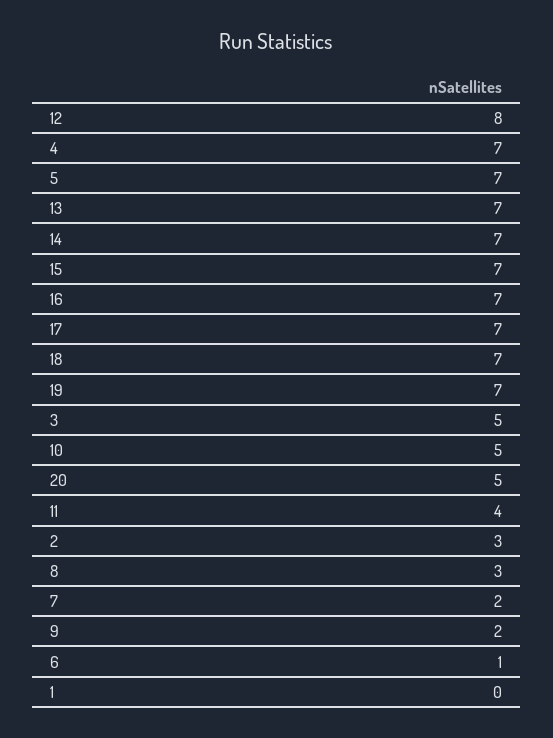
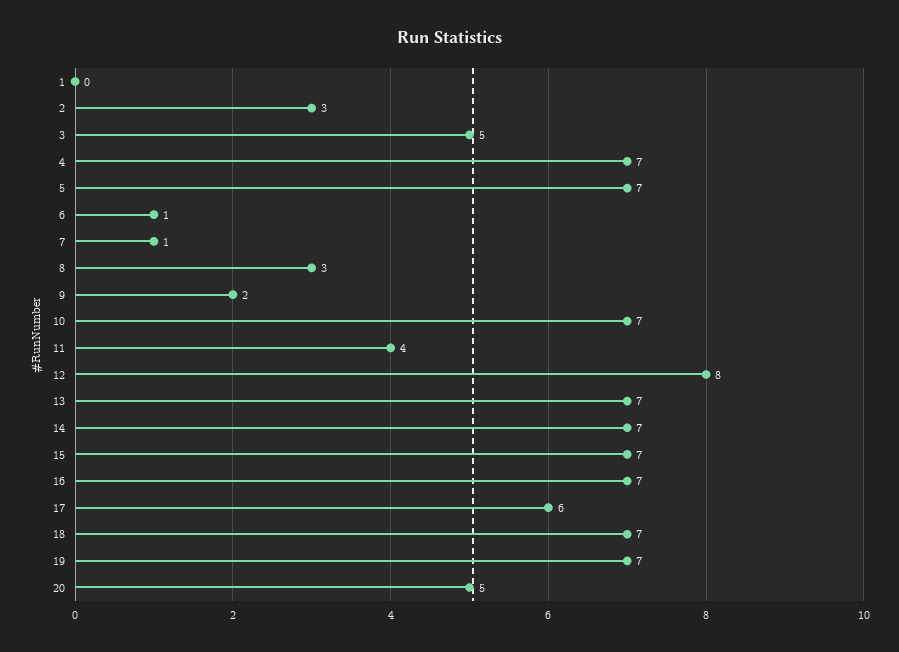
17: 7 -> 6
10: 5 -> 7
7: 2 -> 1

